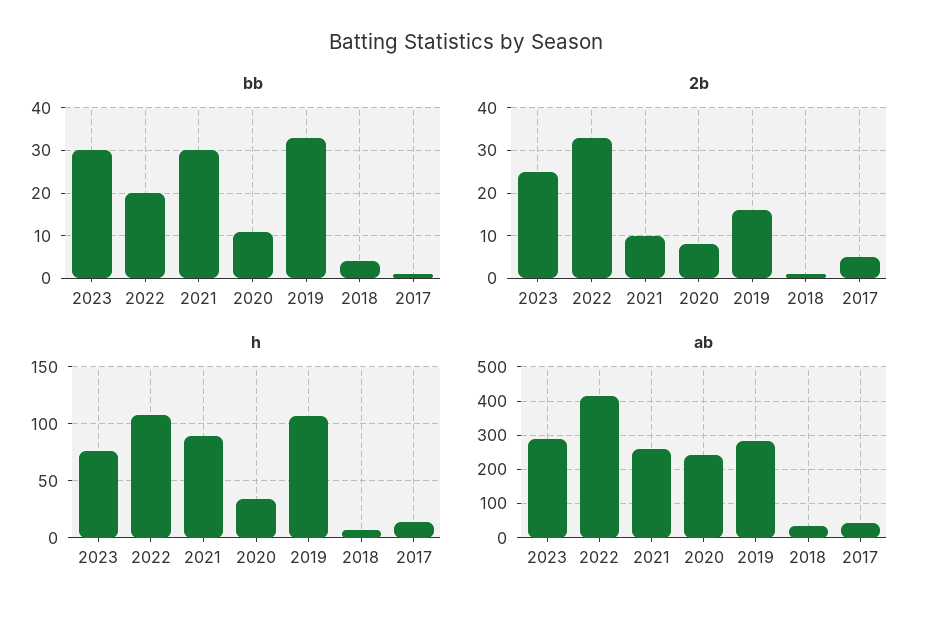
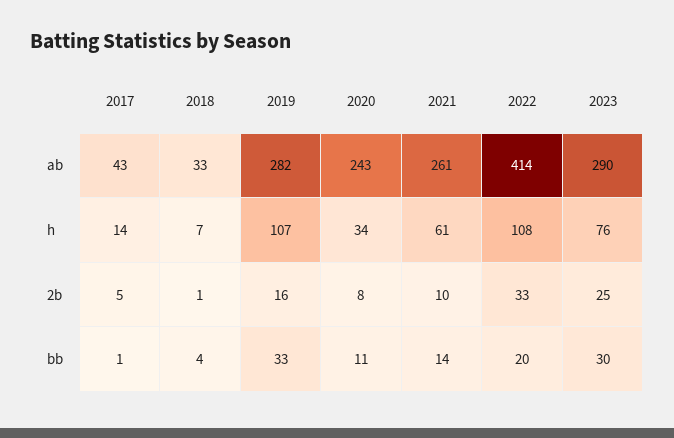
bb, 2021: 30 -> 14
h, 2021: 90 -> 61

